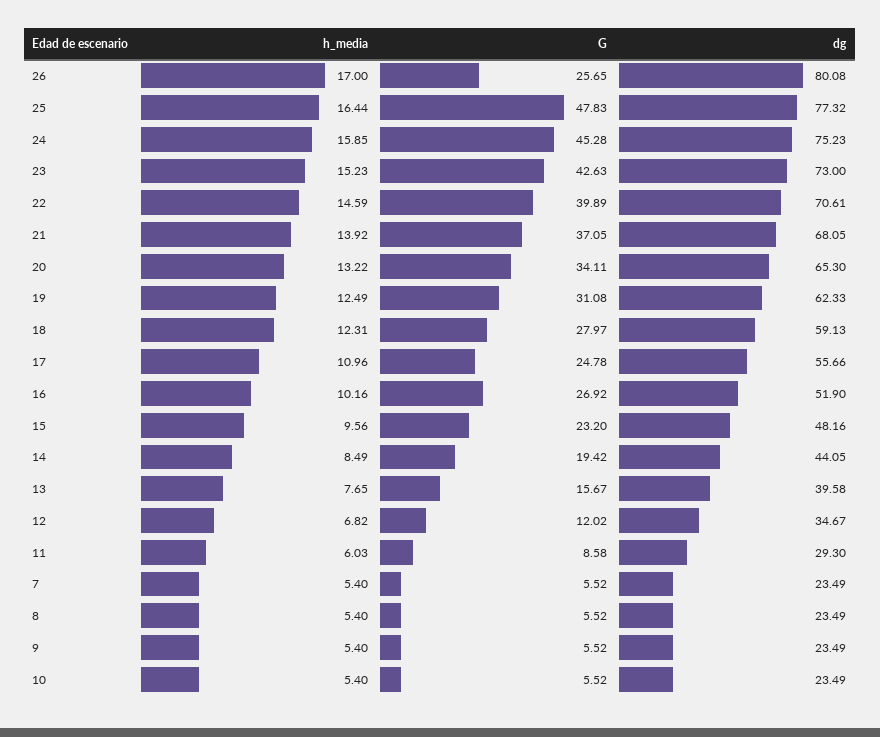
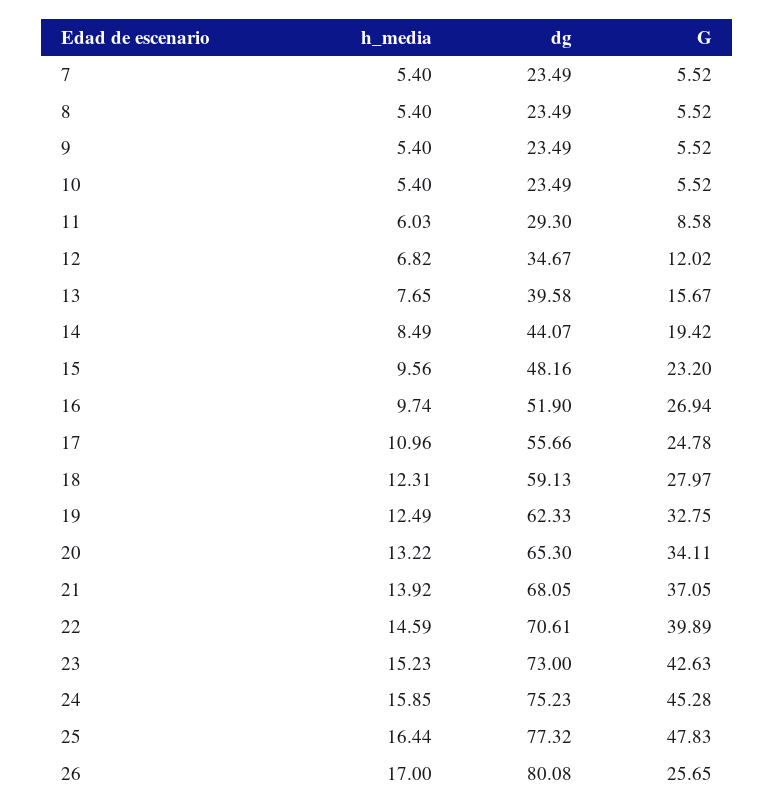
G, 19: 31.08 -> 32.75
h_media, 16: 10.16 -> 9.74
G, 16: 26.92 -> 26.94
dg, 14: 44.05 -> 44.07

